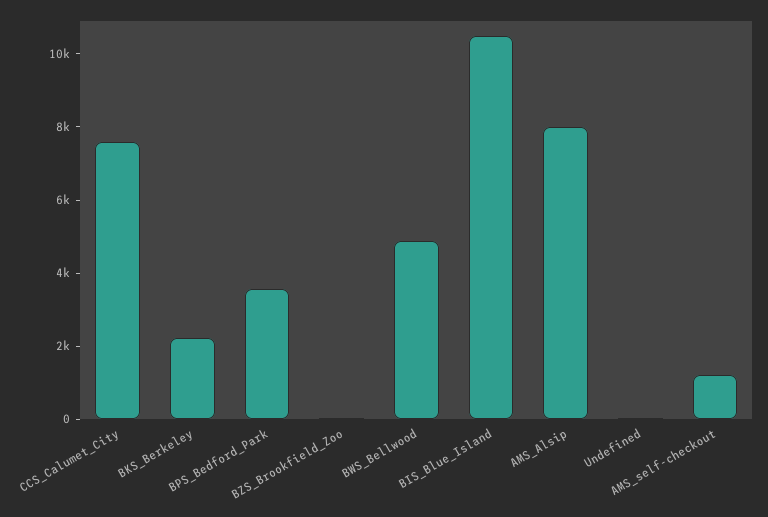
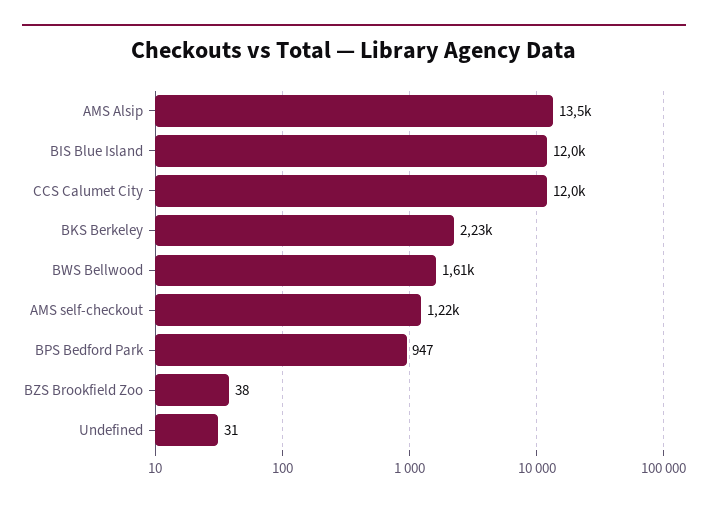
CCS_Calumet_City: 7500 -> 12000
BPS_Bedford_Park: 3500 -> 947
BWS_Bellwood: 5000 -> 1610
BIS_Blue_Island: 10500 -> 12000
AMS_Alsip: 8000 -> 13500

